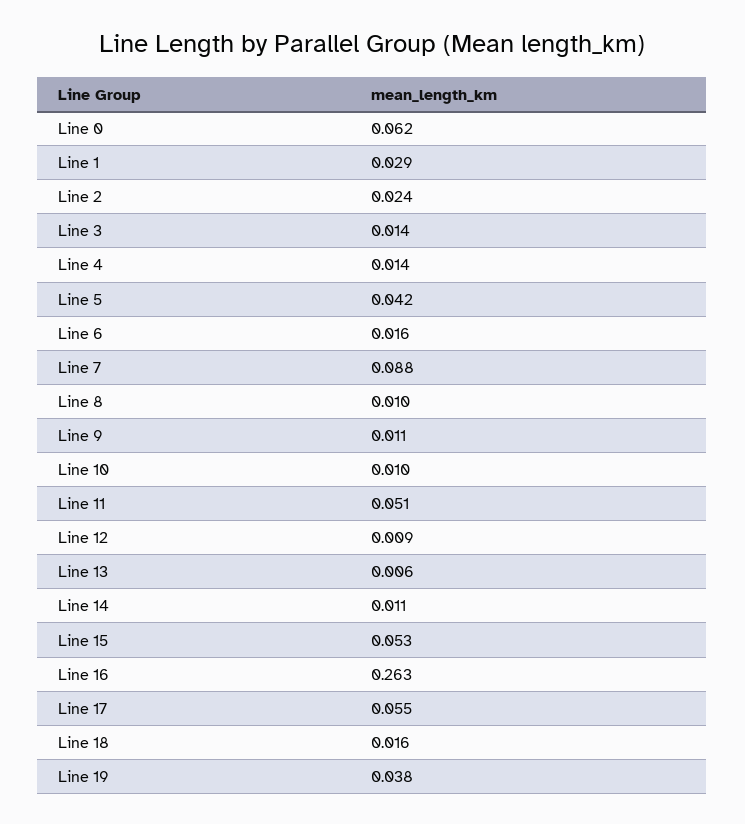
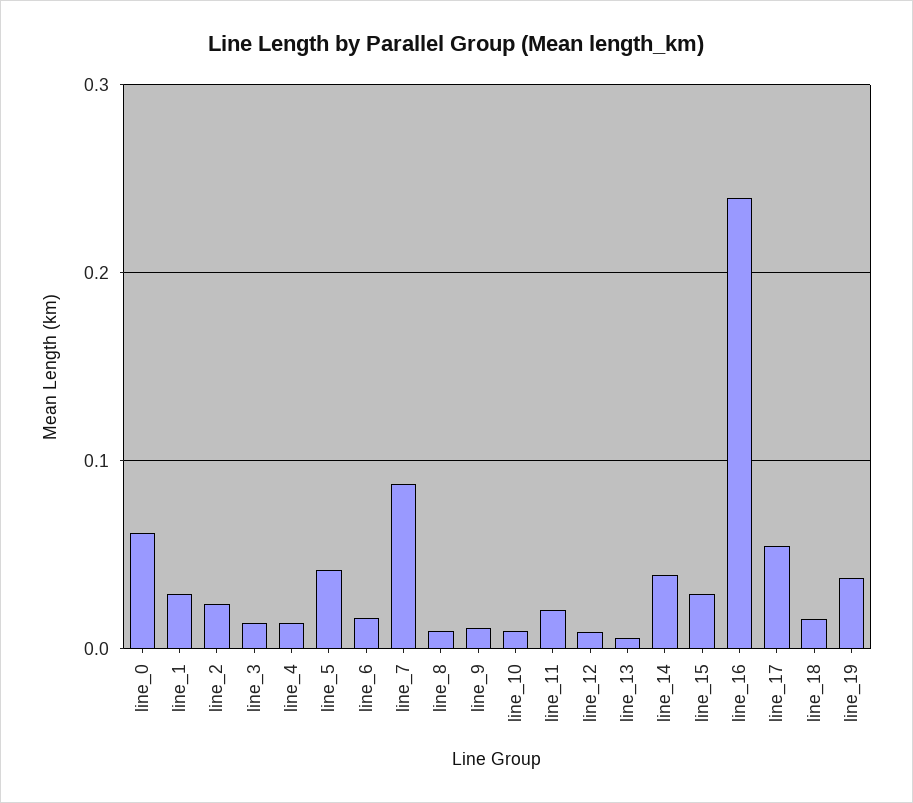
Line 11: 0.051 -> 0.02
Line 14: 0.011 -> 0.04
Line 15: 0.053 -> 0.03
Line 16: 0.263 -> 0.24

